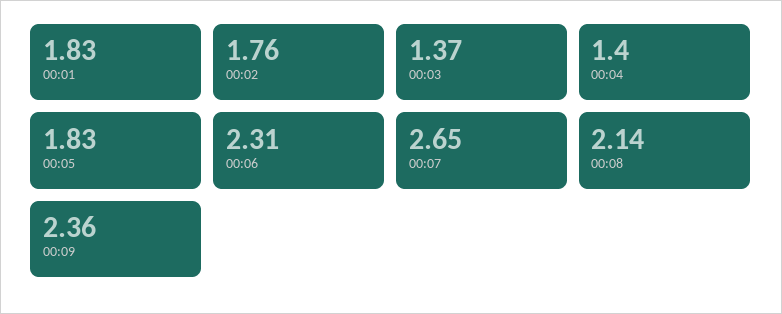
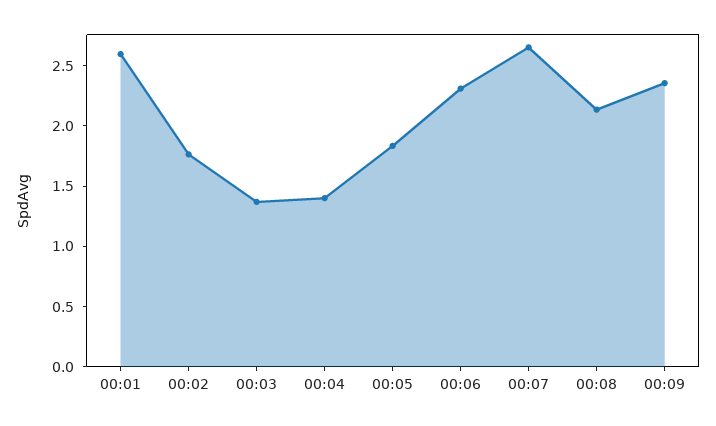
00:01: 1.83 -> 2.6

